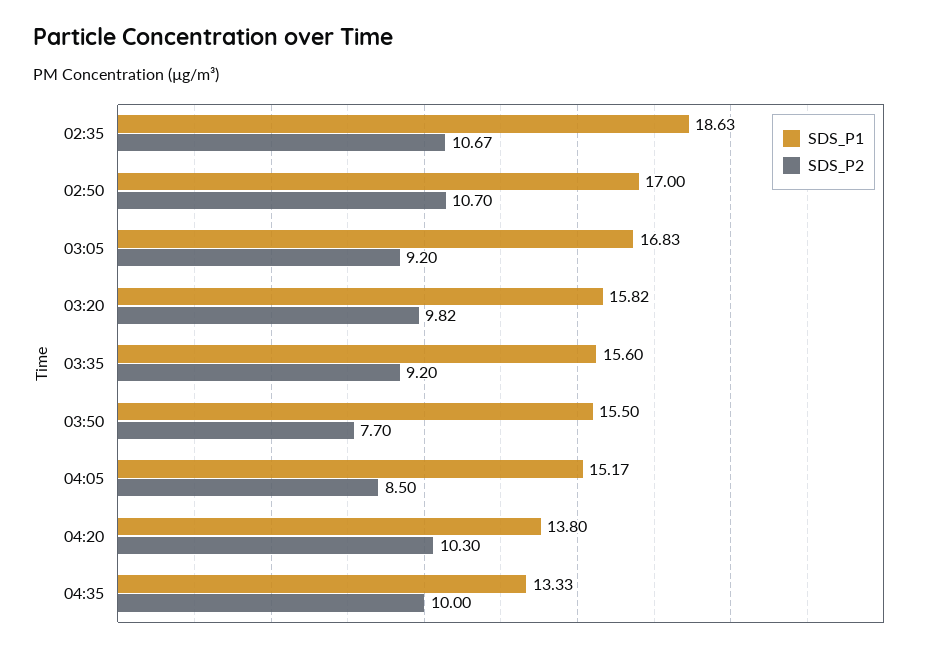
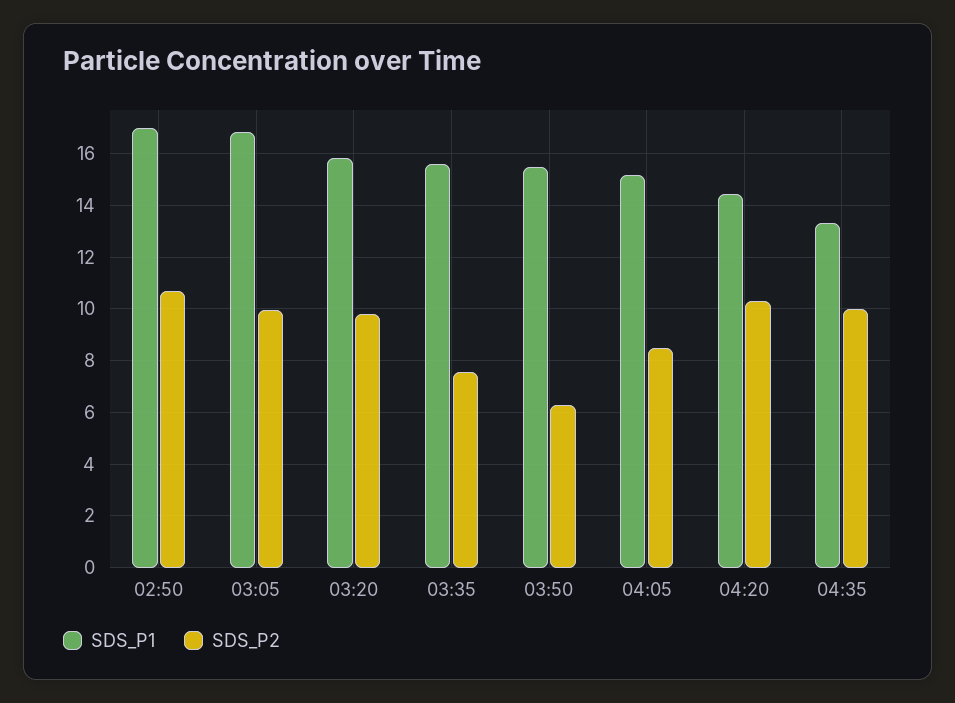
SDS_P1, 02:35: 18.63 -> none
SDS_P2, 02:35: 10.67 -> none
SDS_P2, 03:05: 9.2 -> 10
SDS_P2, 03:35: 9.2 -> 7.5
SDS_P2, 03:50: 7.7 -> 6.25
SDS_P1, 04:20: 13.8 -> 14.5

